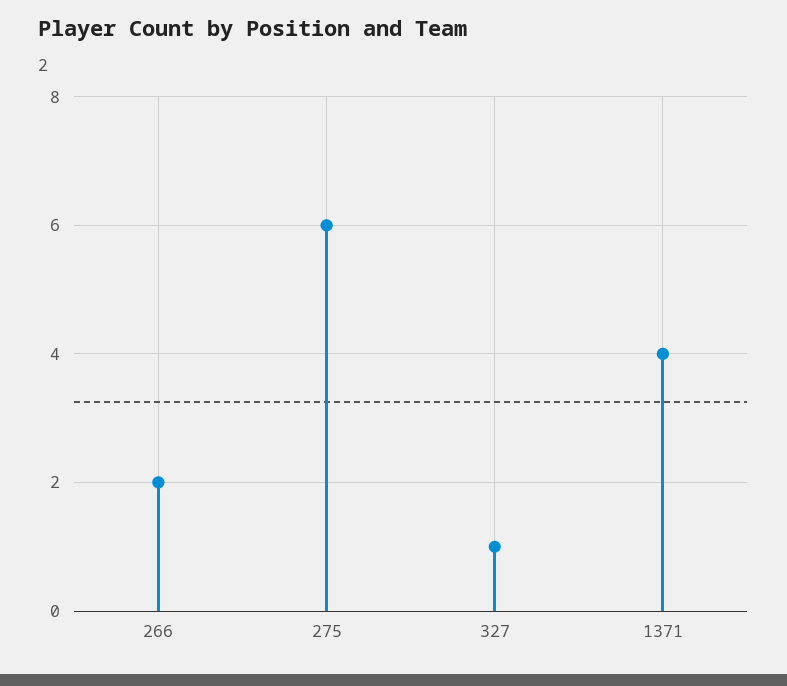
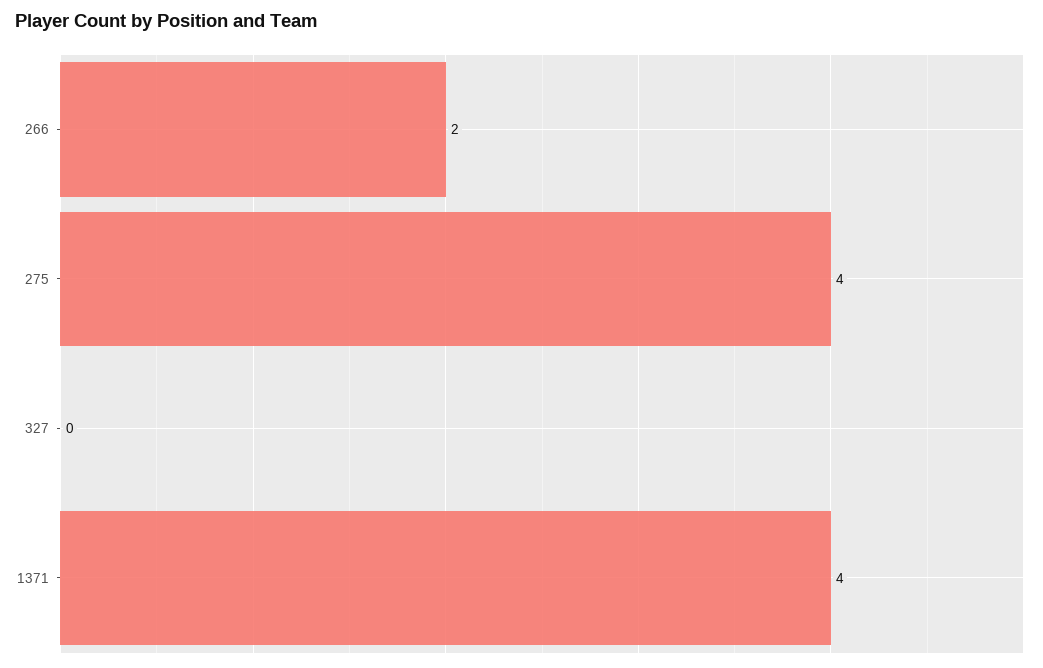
275: 6 -> 4
327: 1 -> 0

